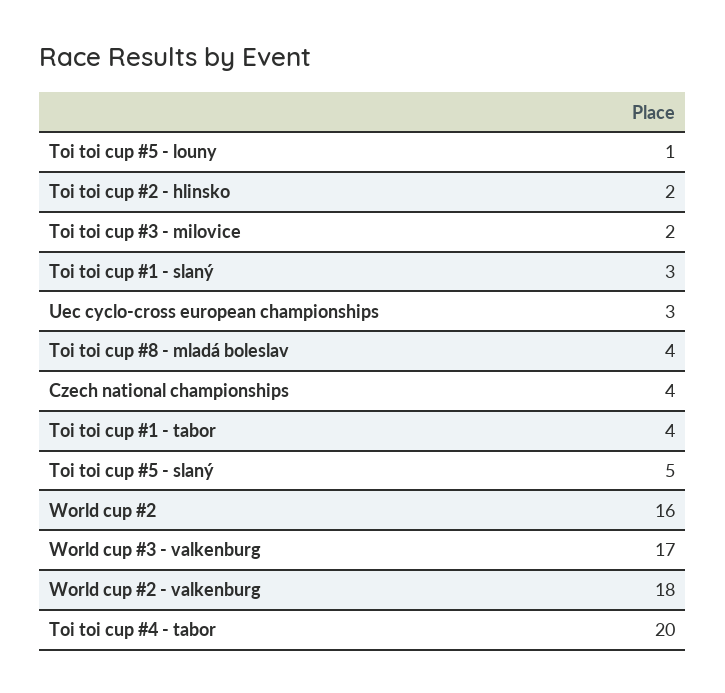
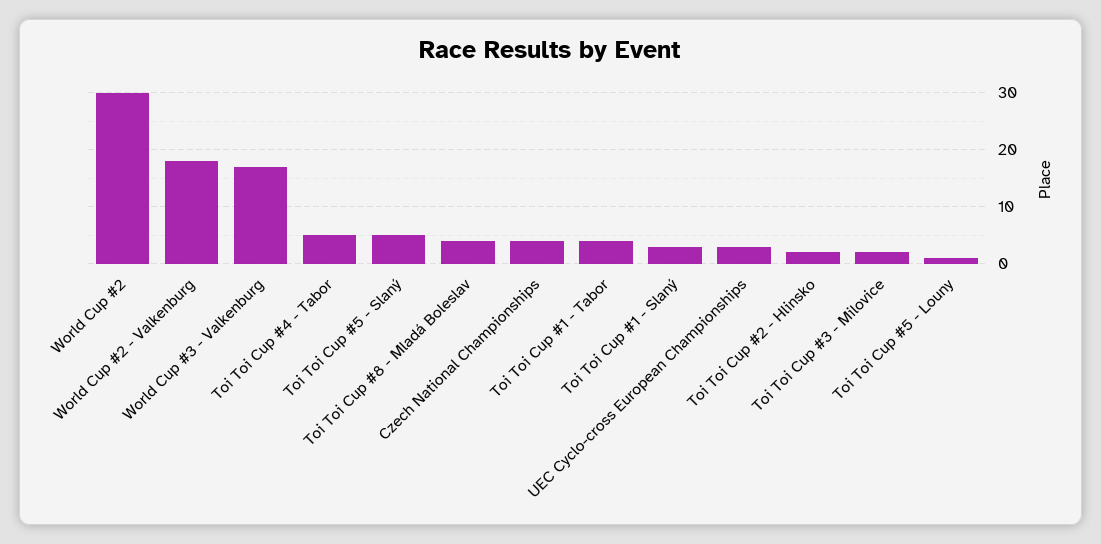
World cup #2: 16 -> 30
Toi toi cup #4 - tabor: 20 -> 5

